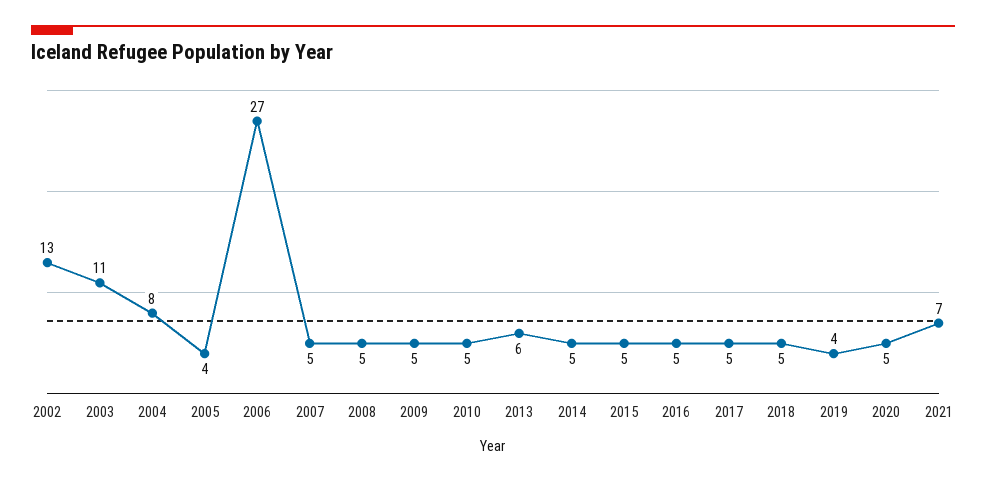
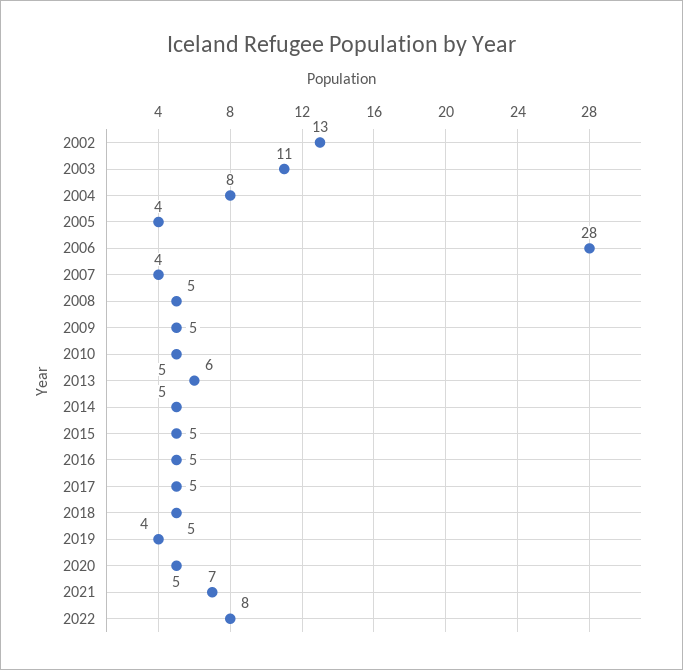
2006: 27 -> 28
2007: 5 -> 4
2022: none -> 8

